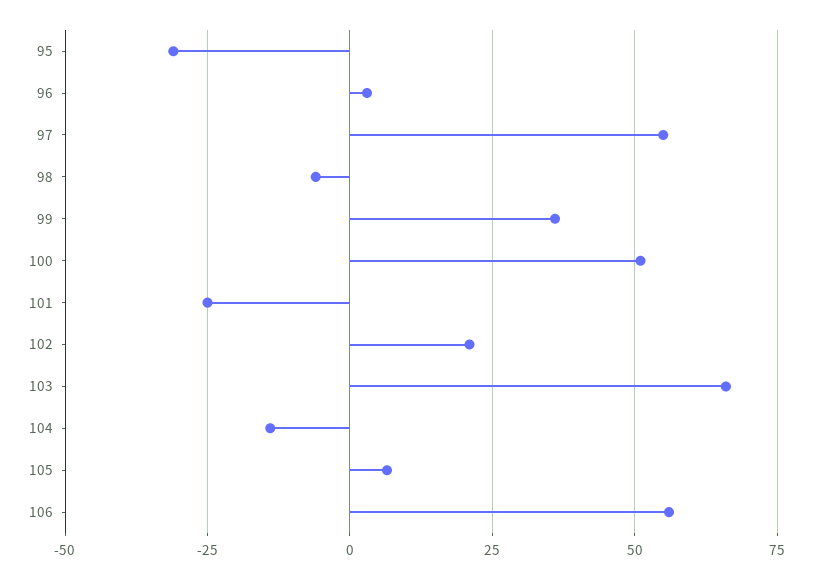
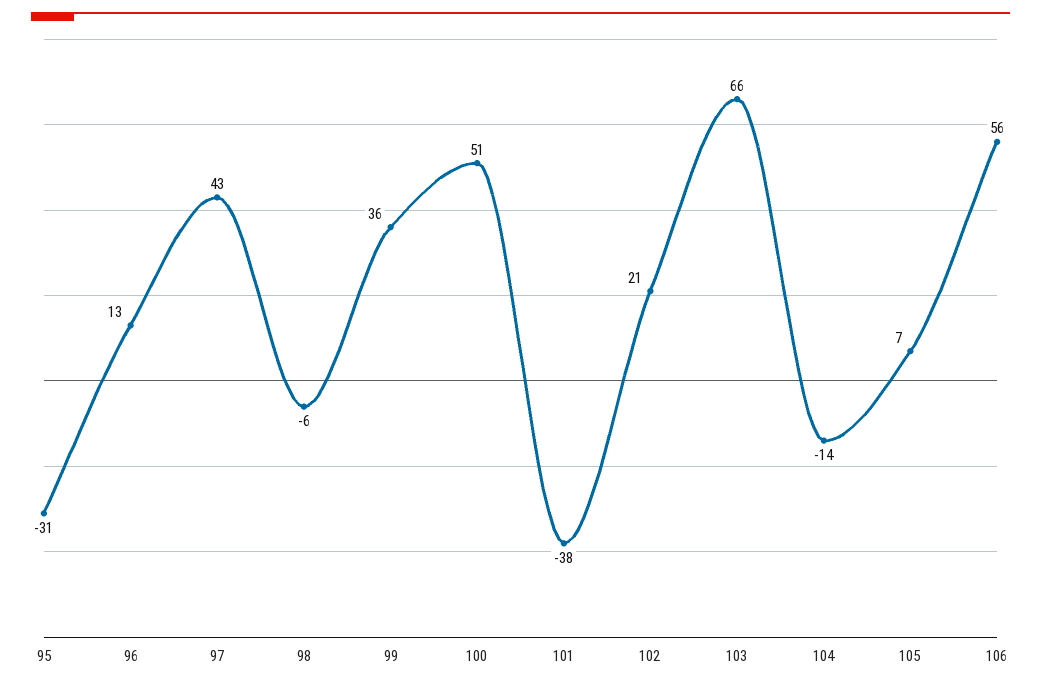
96: 2.5 -> 13
97: 55 -> 43
101: -25 -> -38

